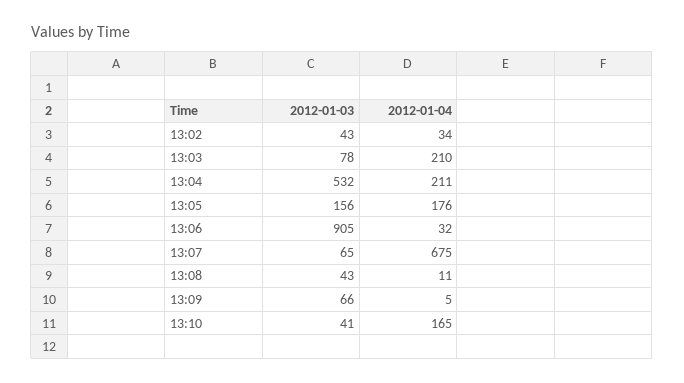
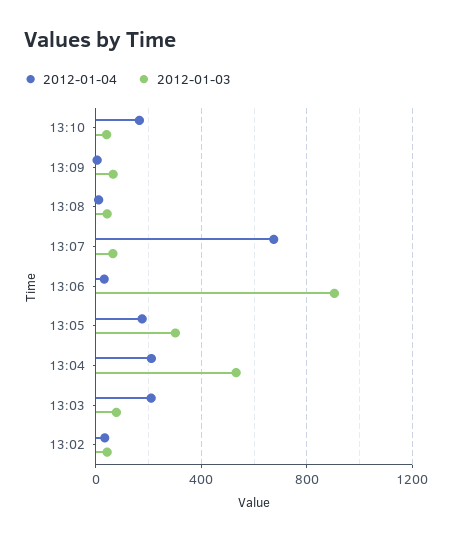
2012-01-03, 13:05: 156 -> 300

